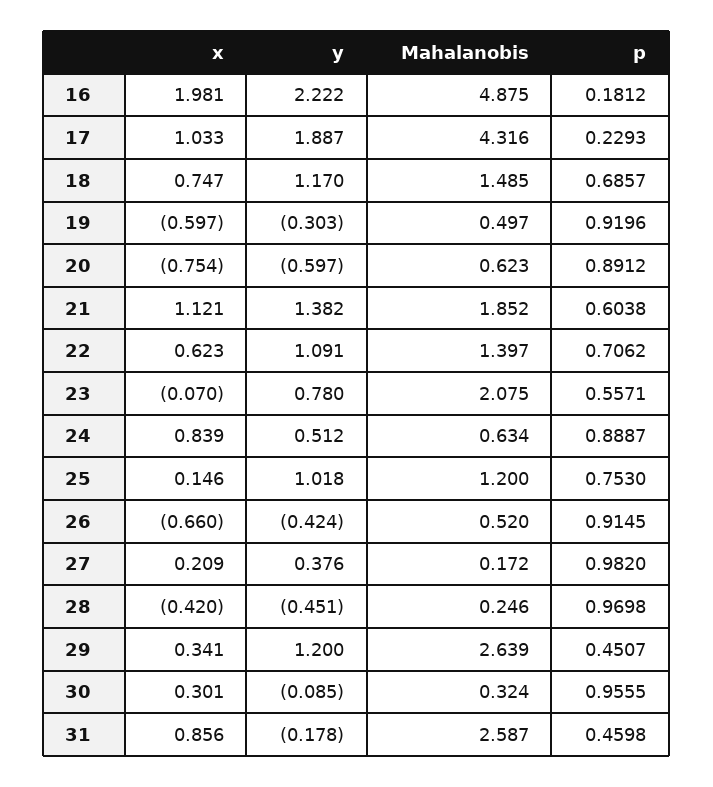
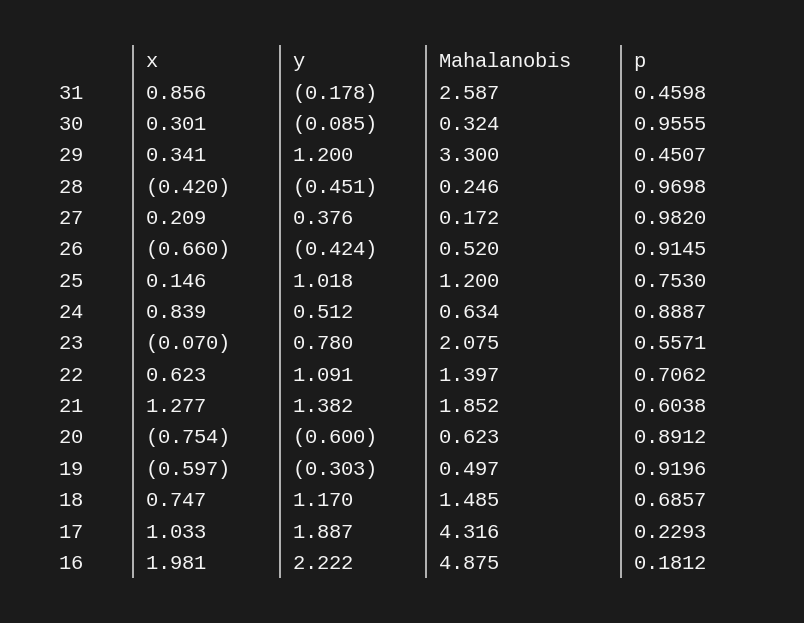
y, 20: -0.597 -> -0.6
x, 21: 1.121 -> 1.277
Mahalanobis, 29: 2.639 -> 3.3

